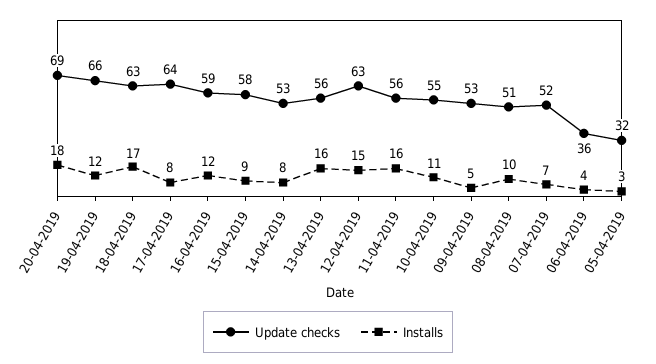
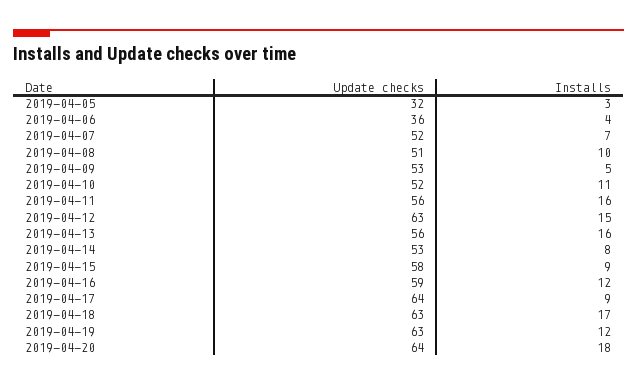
Update checks, 20-04-2019: 69 -> 64
Update checks, 19-04-2019: 66 -> 63
Installs, 17-04-2019: 8 -> 9
Update checks, 10-04-2019: 55 -> 52

